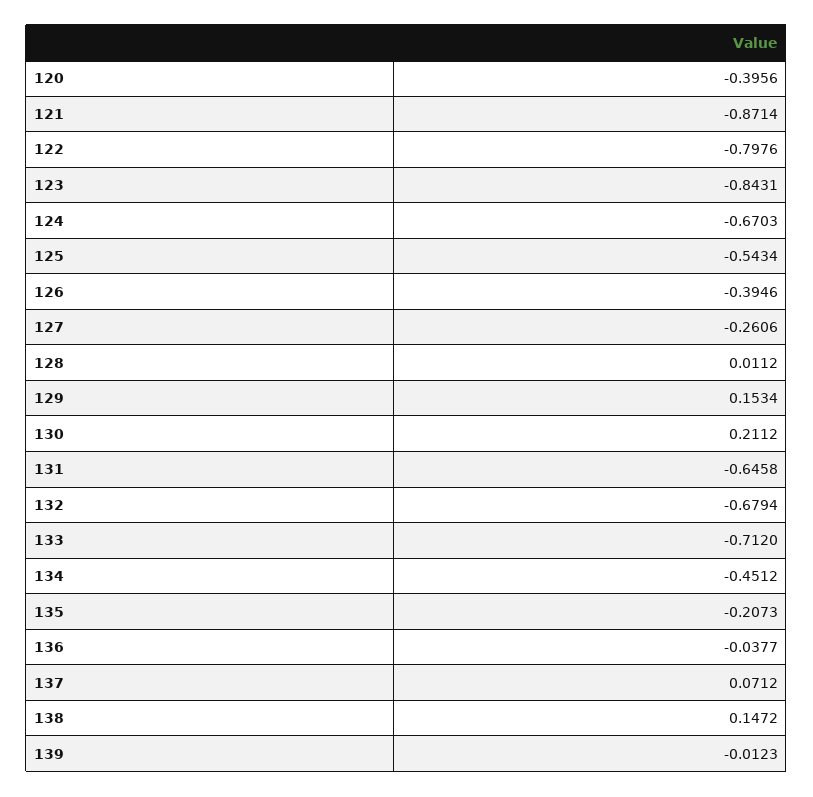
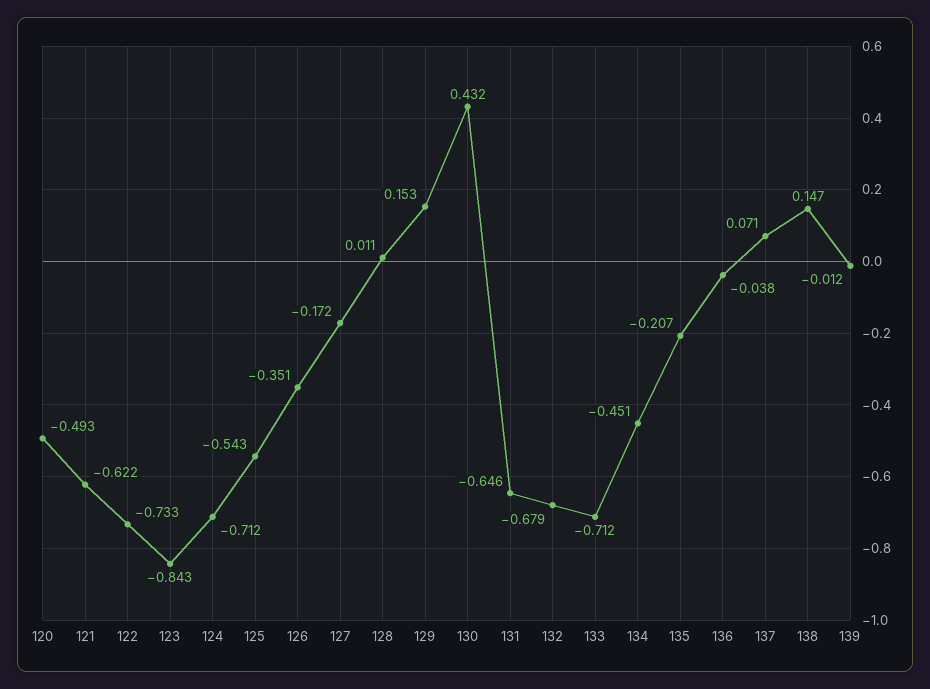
120: -0.3956 -> -0.493
121: -0.8714 -> -0.622
122: -0.7976 -> -0.733
124: -0.6703 -> -0.712
126: -0.3946 -> -0.351
127: -0.2606 -> -0.172
130: 0.2112 -> 0.432

